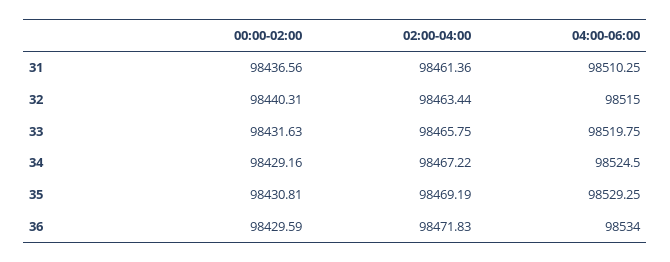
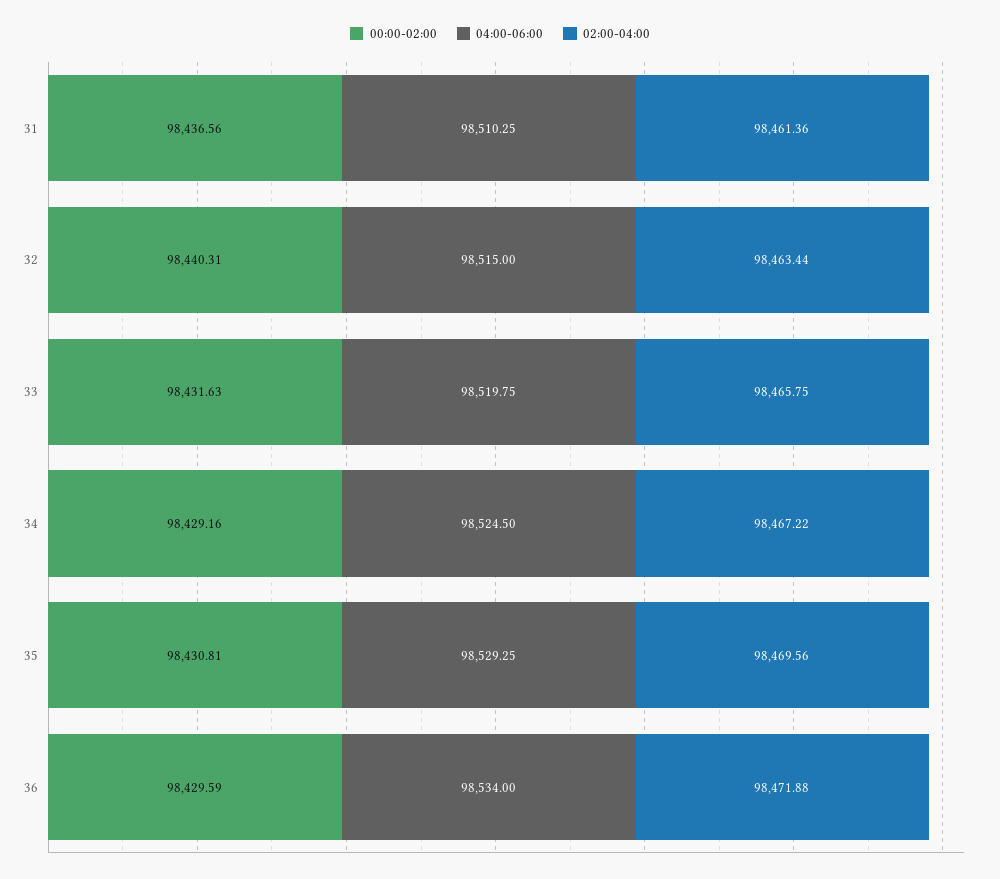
02:00-04:00, 35: 98469.19 -> 98469.56
02:00-04:00, 36: 98471.83 -> 98471.88

